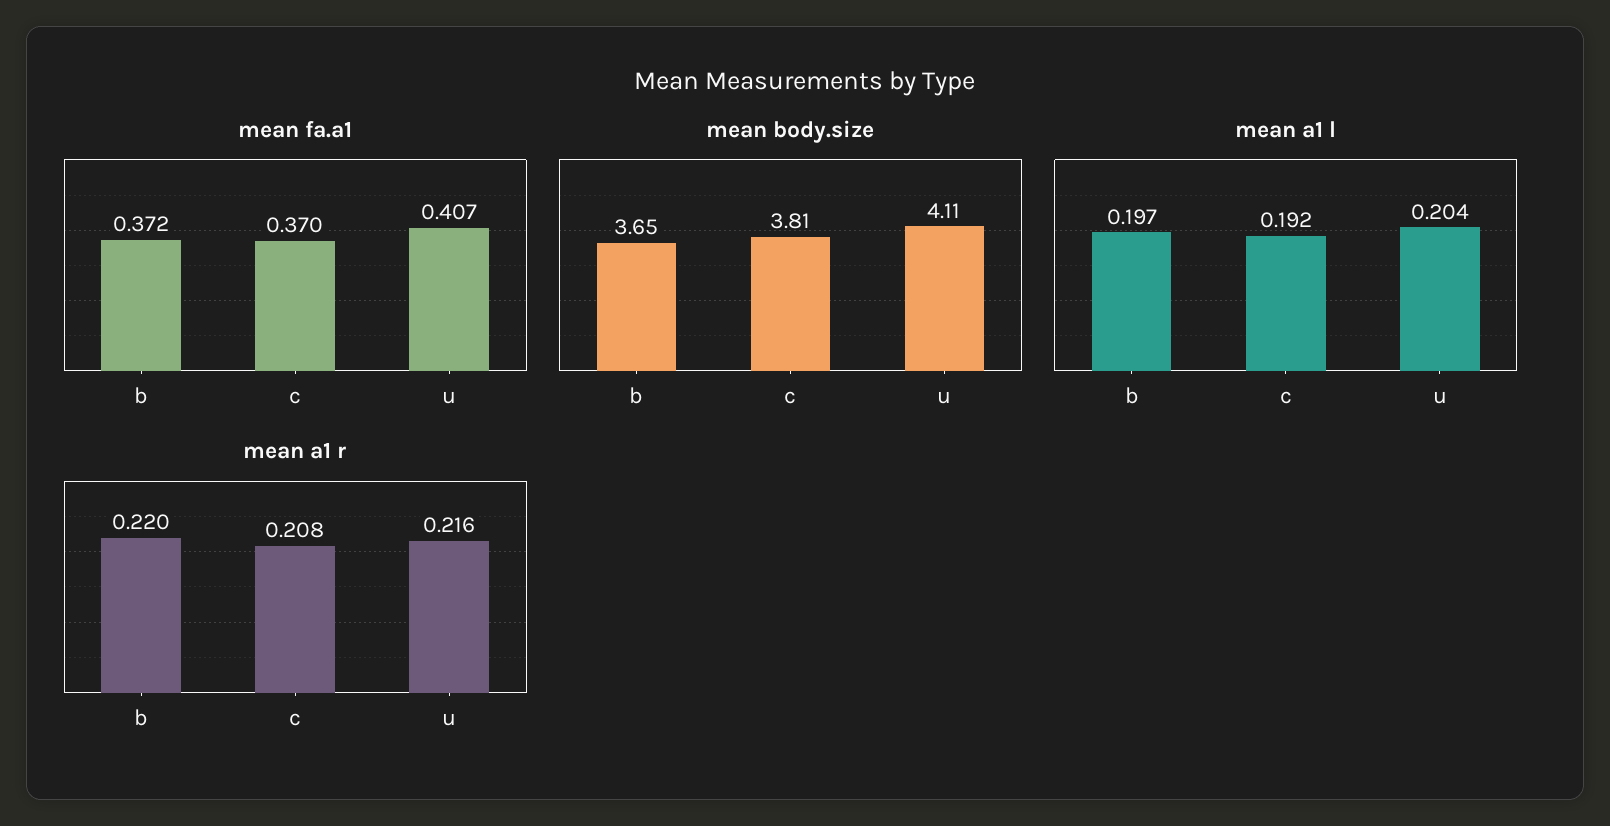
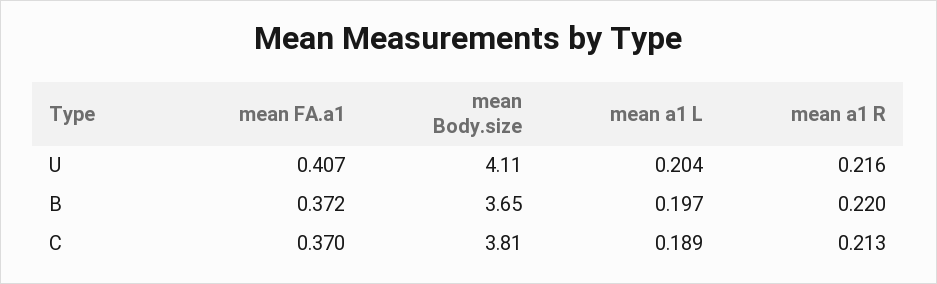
mean a1 l, c: 0.192 -> 0.189
mean a1 r, c: 0.208 -> 0.213

